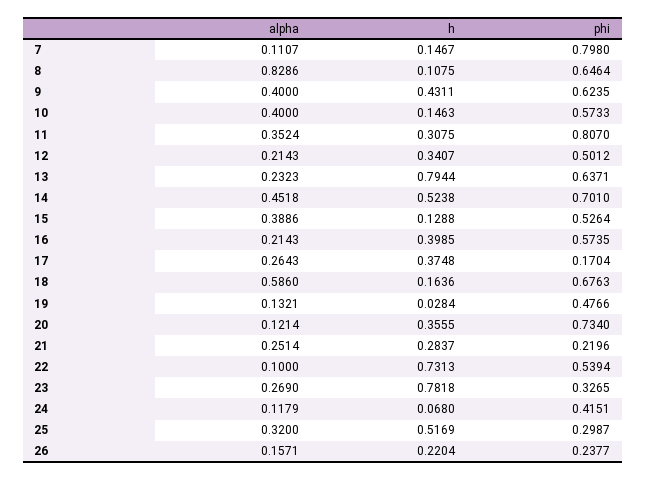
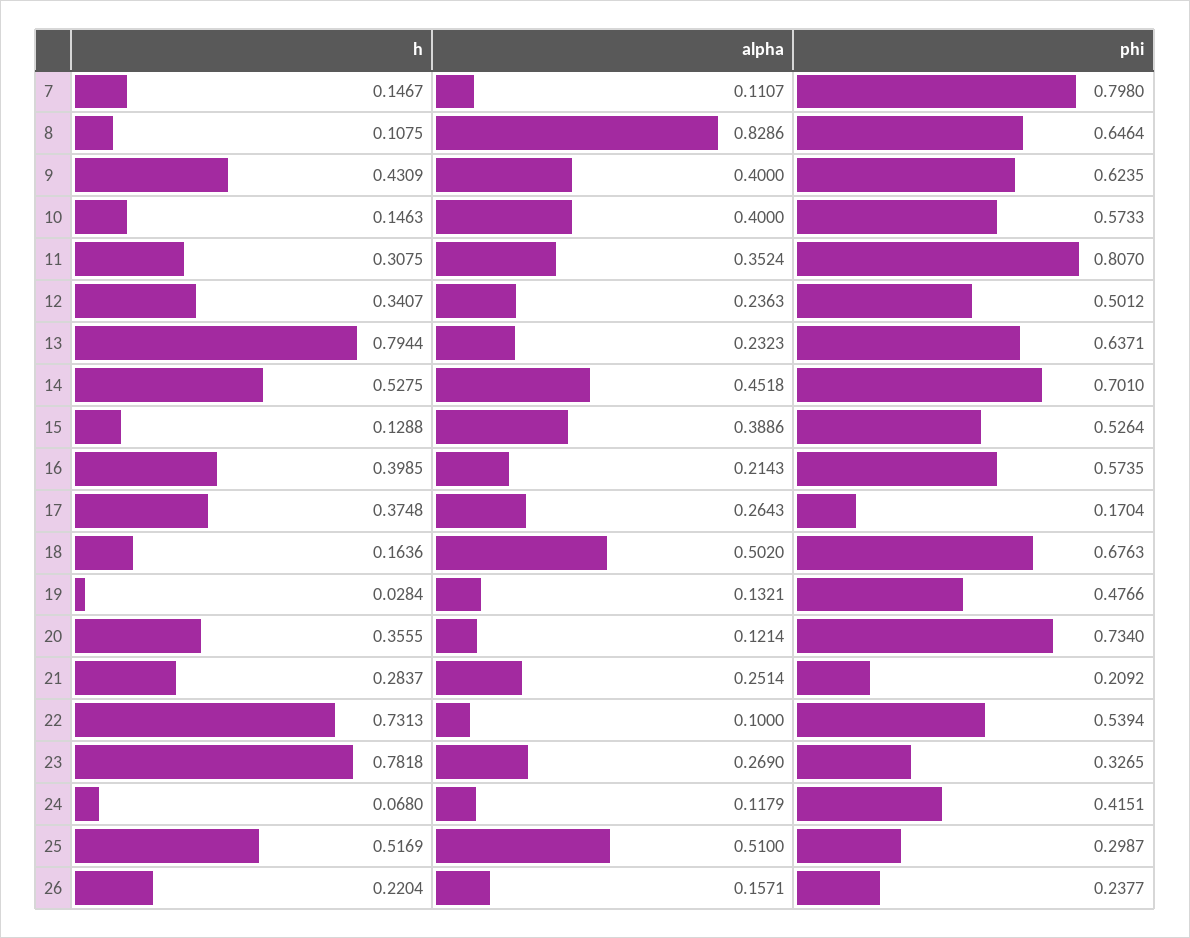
h, 9: 0.4311 -> 0.4309
alpha, 12: 0.2143 -> 0.2363
h, 14: 0.5238 -> 0.5275
alpha, 18: 0.586 -> 0.502
phi, 21: 0.2196 -> 0.2092
alpha, 25: 0.32 -> 0.51

